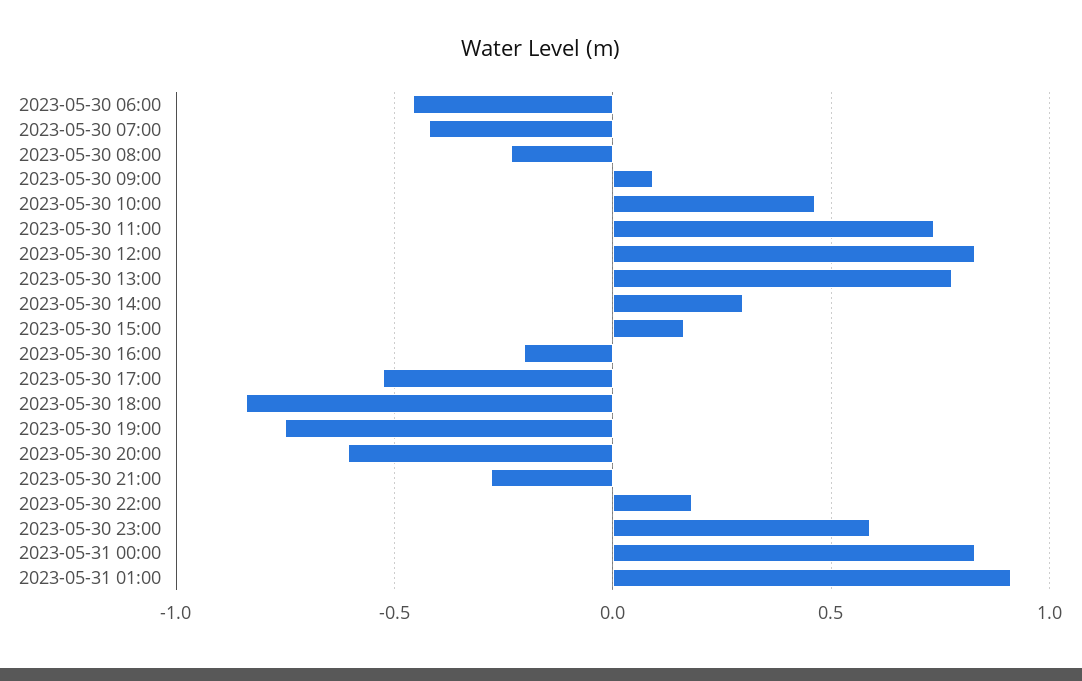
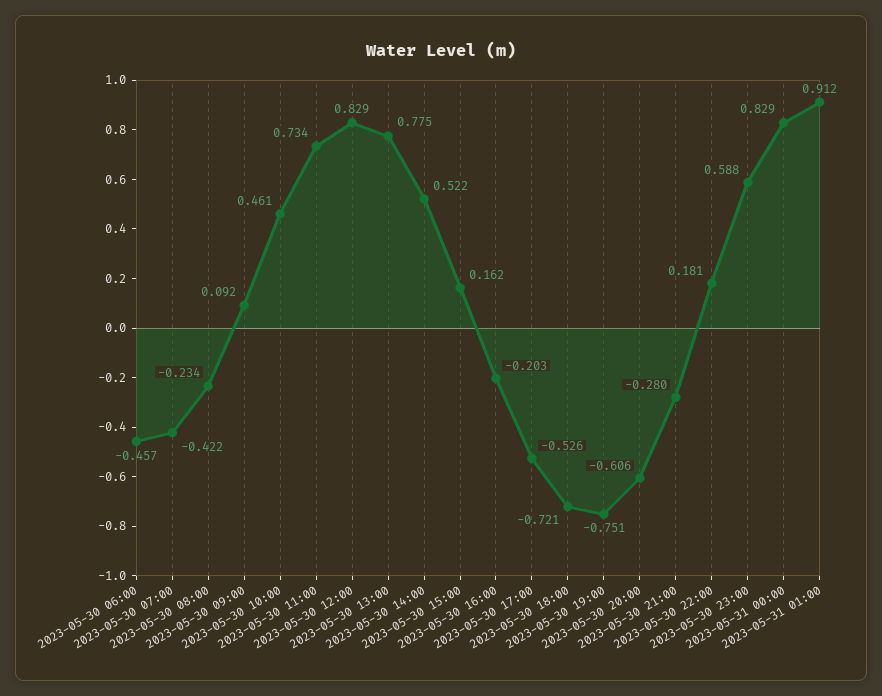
2023-05-30 14:00: 0.3 -> 0.522
2023-05-30 18:00: -0.85 -> -0.721

